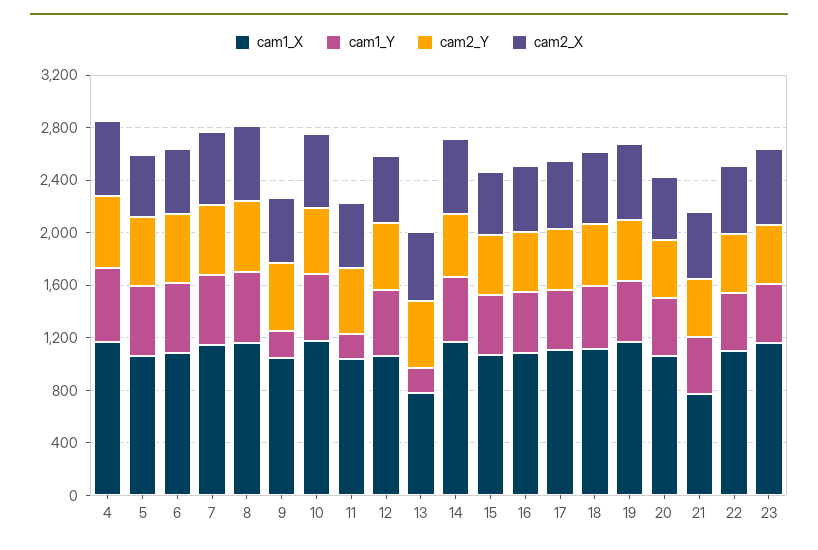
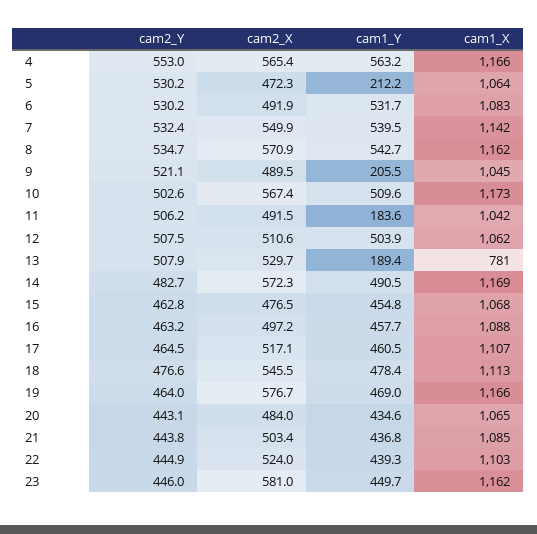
cam1_Y, 5: 500 -> 212.2
cam1_X, 21: 800 -> 1085

